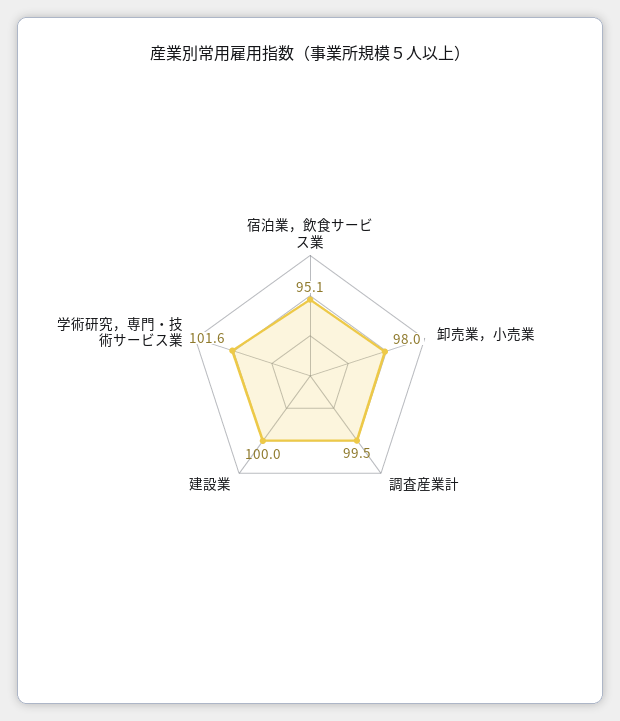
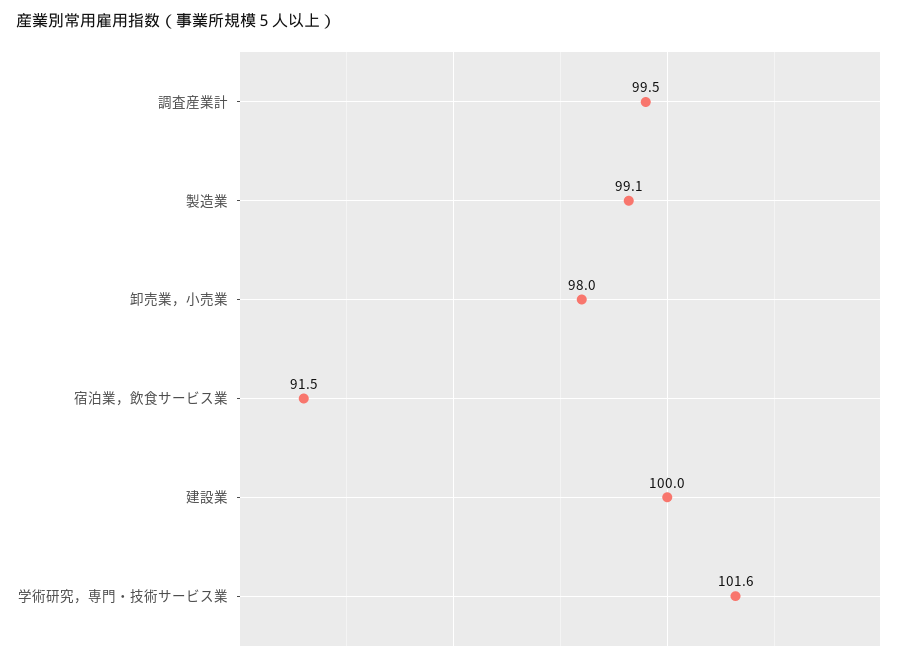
宿泊業，飲食サービス業: 95.1 -> 91.5
製造業: none -> 99.1

